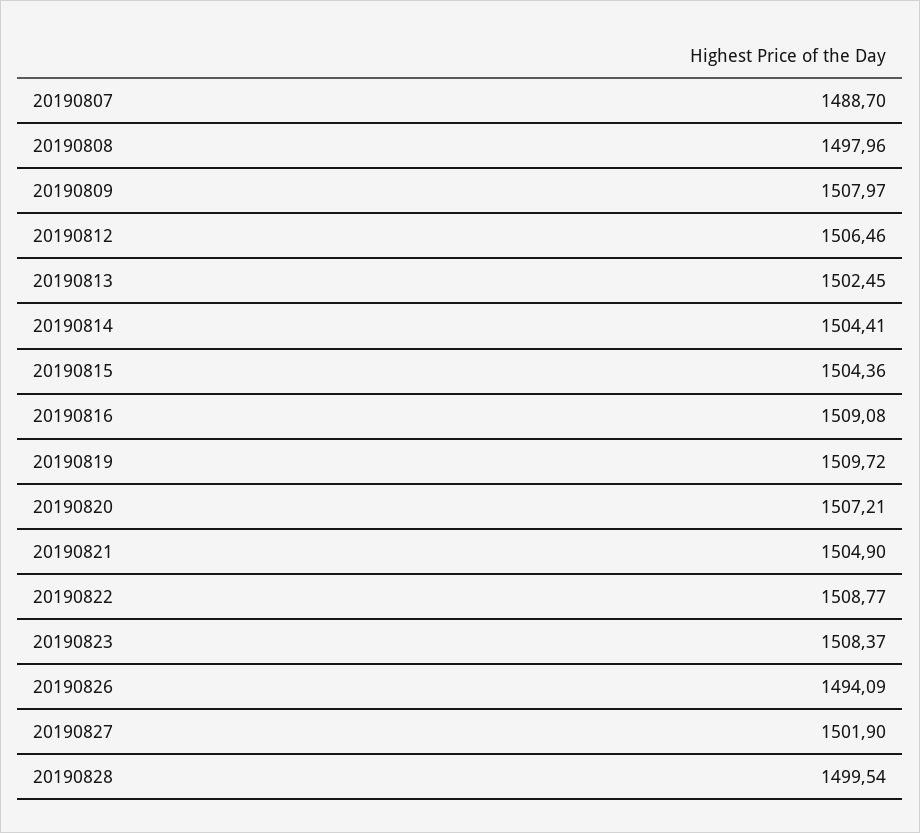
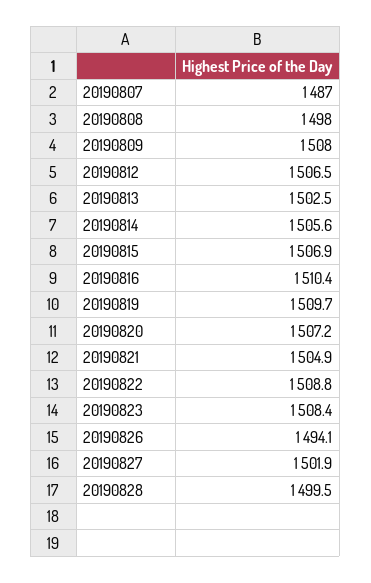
20190807: 1488.7 -> 1487
20190814: 1504.41 -> 1505.6
20190815: 1504.36 -> 1506.9
20190816: 1509.08 -> 1510.4

